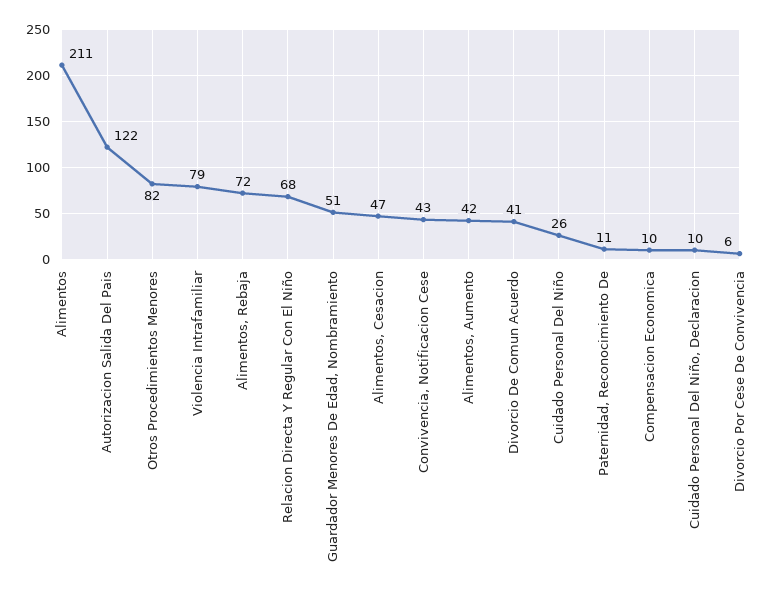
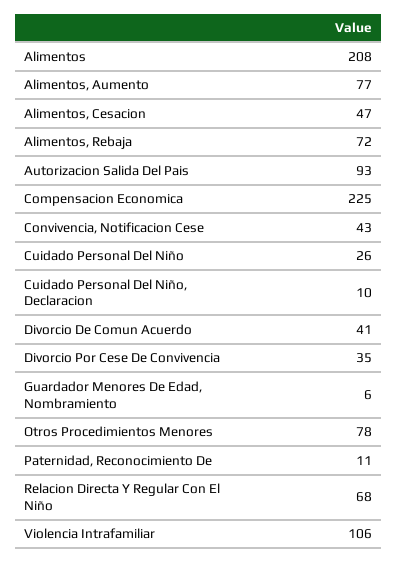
Alimentos: 211 -> 208
Autorizacion Salida Del Pais: 122 -> 93
Otros Procedimientos Menores: 82 -> 78
Violencia Intrafamiliar: 79 -> 106
Guardador Menores De Edad, Nombramiento: 51 -> 6
Alimentos, Aumento: 42 -> 77
Compensacion Economica: 10 -> 225
Divorcio Por Cese De Convivencia: 6 -> 35

